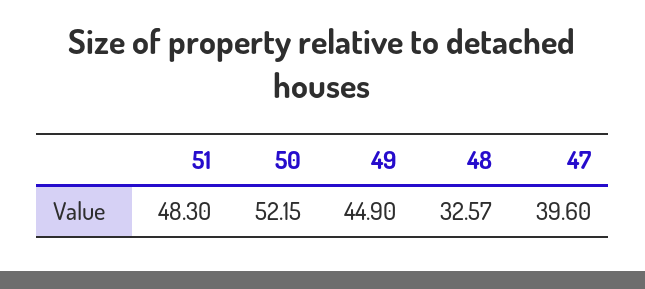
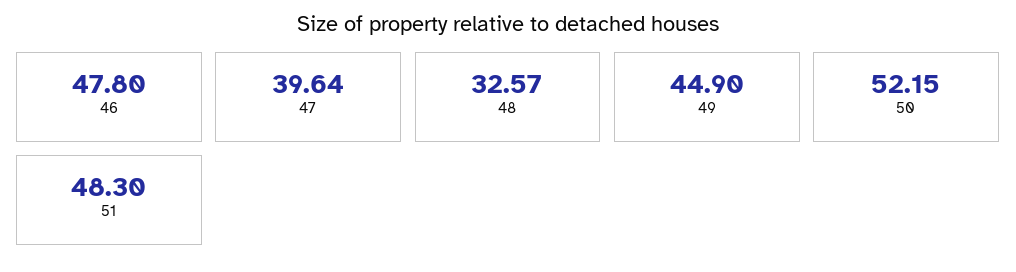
47: 39.6 -> 39.64
46: none -> 47.8

